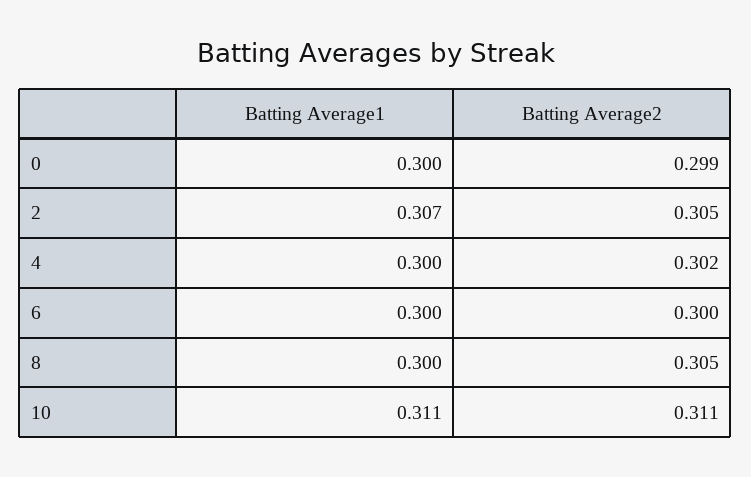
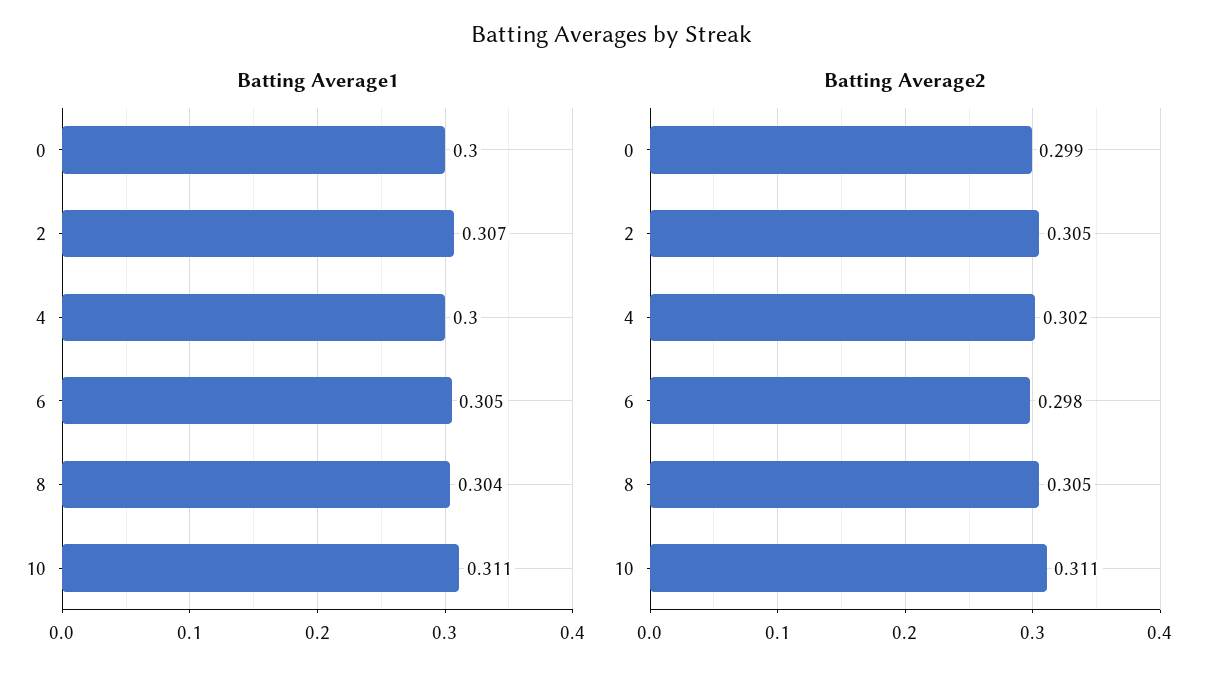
Batting Average1, 6: 0.3 -> 0.305
Batting Average2, 6: 0.3 -> 0.298
Batting Average1, 8: 0.3 -> 0.304

